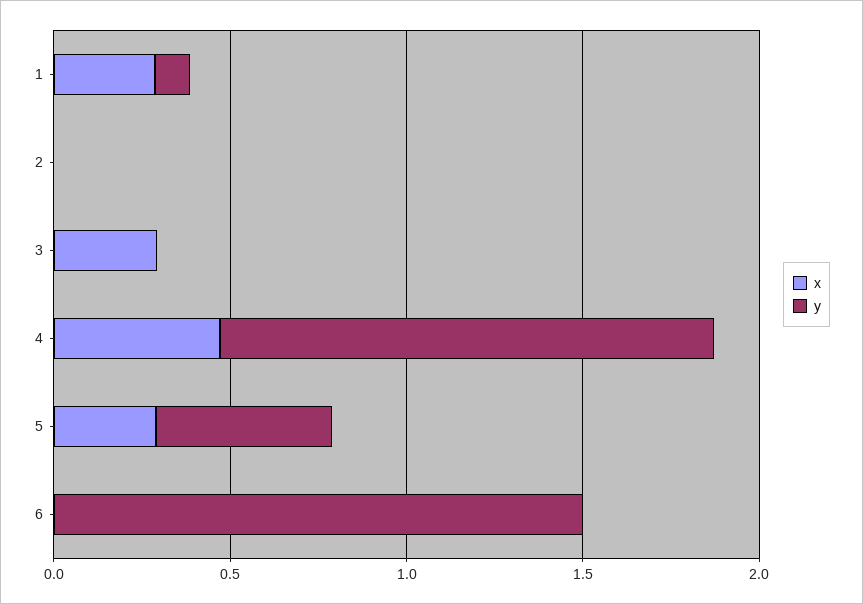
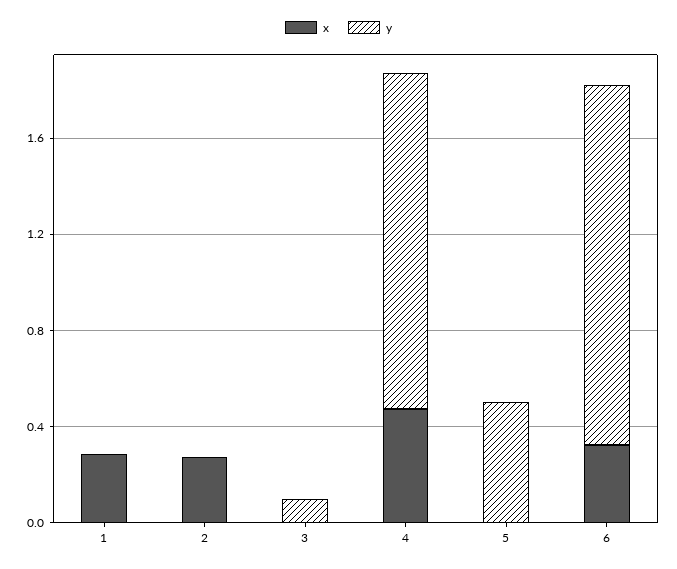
y, 1: 0.1 -> 0
x, 2: 0 -> 0.3
x, 3: 0.3 -> 0
y, 3: 0 -> 0.1
x, 5: 0.3 -> 0
x, 6: 0 -> 0.3

